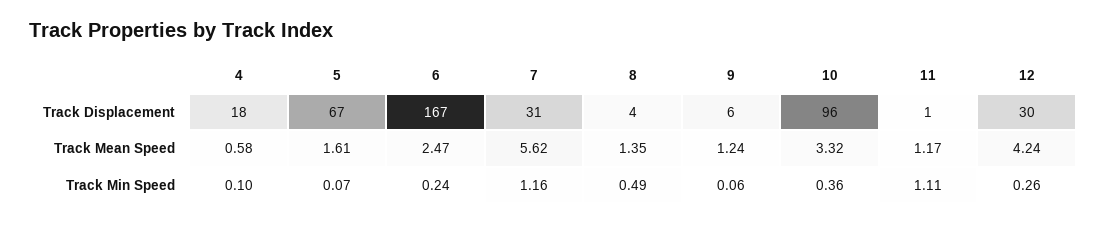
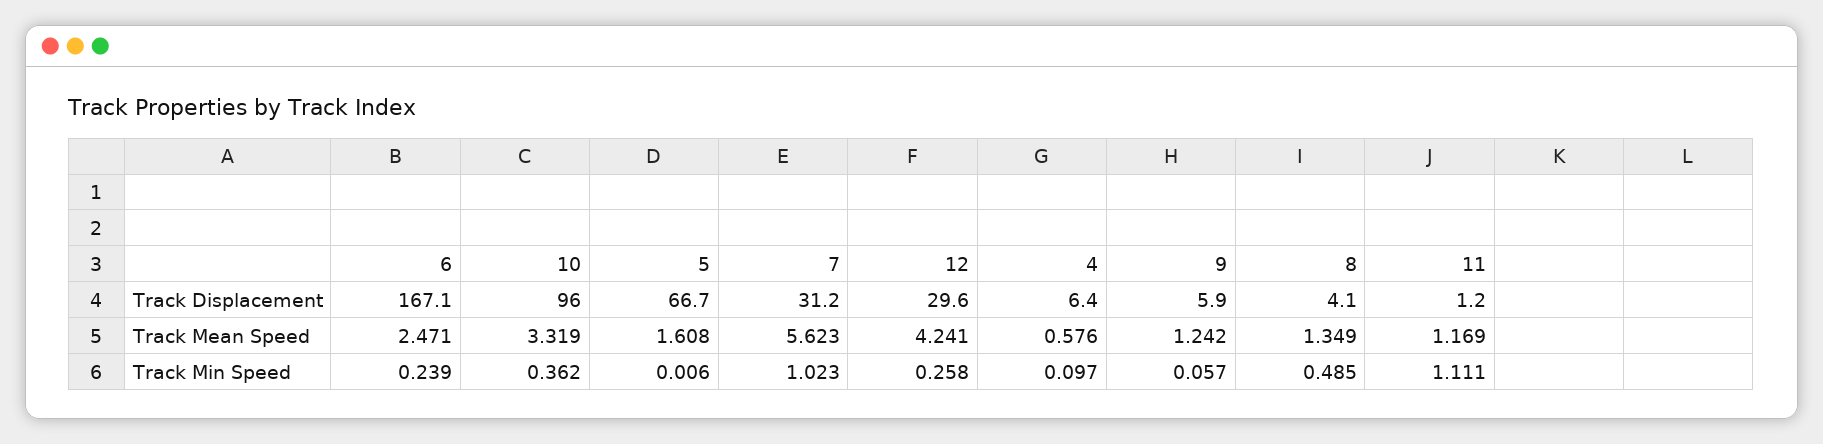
4, Track Displacement: 18 -> 6.4
5, Track Min Speed: 0.07 -> 0.006
7, Track Min Speed: 1.16 -> 1.023

